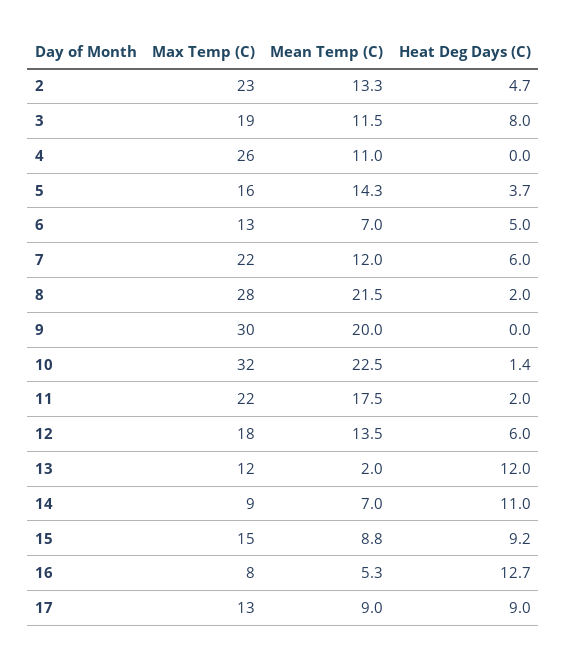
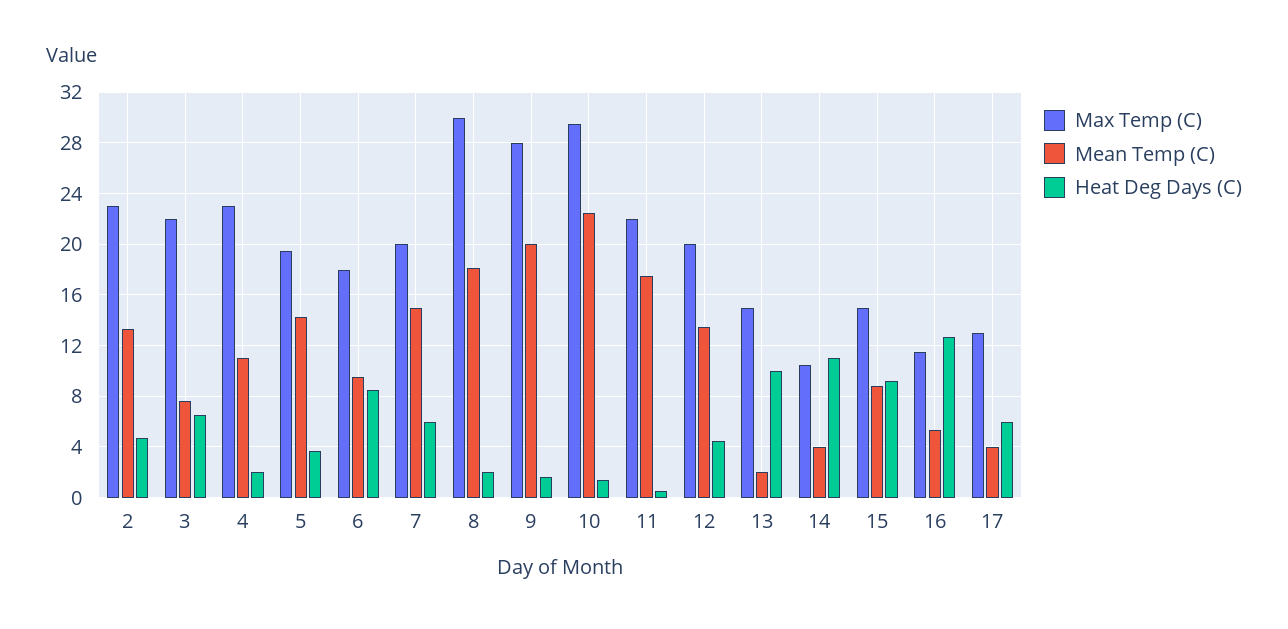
Max Temp (C), 3: 19 -> 22
Mean Temp (C), 3: 11.5 -> 7.5
Heat Deg Days (C), 3: 8 -> 6.5
Max Temp (C), 4: 26 -> 23
Heat Deg Days (C), 4: 0 -> 2
Max Temp (C), 5: 16 -> 19.5
Max Temp (C), 6: 13 -> 18
Mean Temp (C), 6: 7 -> 9.5
Heat Deg Days (C), 6: 5 -> 8.5
Max Temp (C), 7: 22 -> 20
Mean Temp (C), 7: 12 -> 15
Max Temp (C), 8: 28 -> 30
Mean Temp (C), 8: 21.5 -> 18
Max Temp (C), 9: 30 -> 28
Heat Deg Days (C), 9: 0 -> 1.5
Max Temp (C), 10: 32 -> 29.5
Heat Deg Days (C), 11: 2 -> 0.5
Max Temp (C), 12: 18 -> 20
Heat Deg Days (C), 12: 6 -> 4.5
Max Temp (C), 13: 12 -> 15
Heat Deg Days (C), 13: 12 -> 10
Max Temp (C), 14: 9 -> 10.5
Mean Temp (C), 14: 7 -> 4
Max Temp (C), 16: 8 -> 11.5
Mean Temp (C), 17: 9 -> 4
Heat Deg Days (C), 17: 9 -> 6

